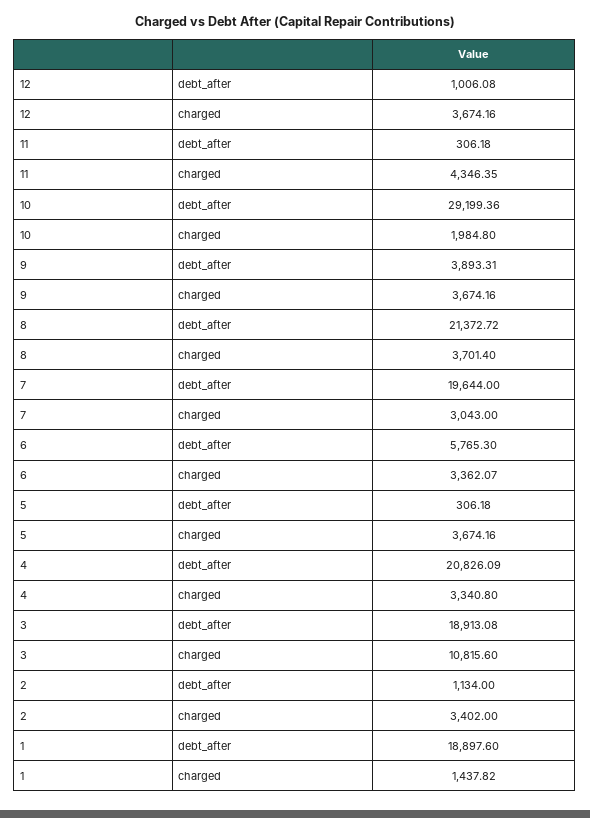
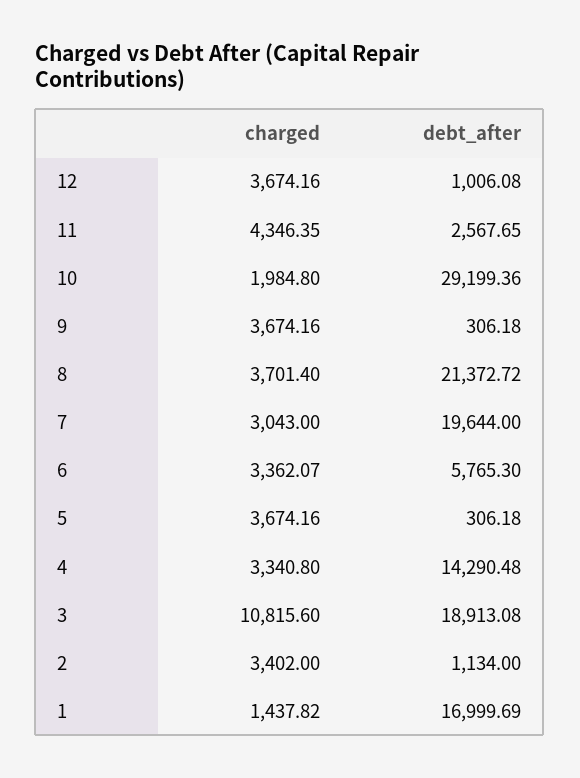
11, debt_after: 306.18 -> 2567.65
9, debt_after: 3893.31 -> 306.18
4, debt_after: 20826.09 -> 14290.48
1, debt_after: 18897.6 -> 16999.69

